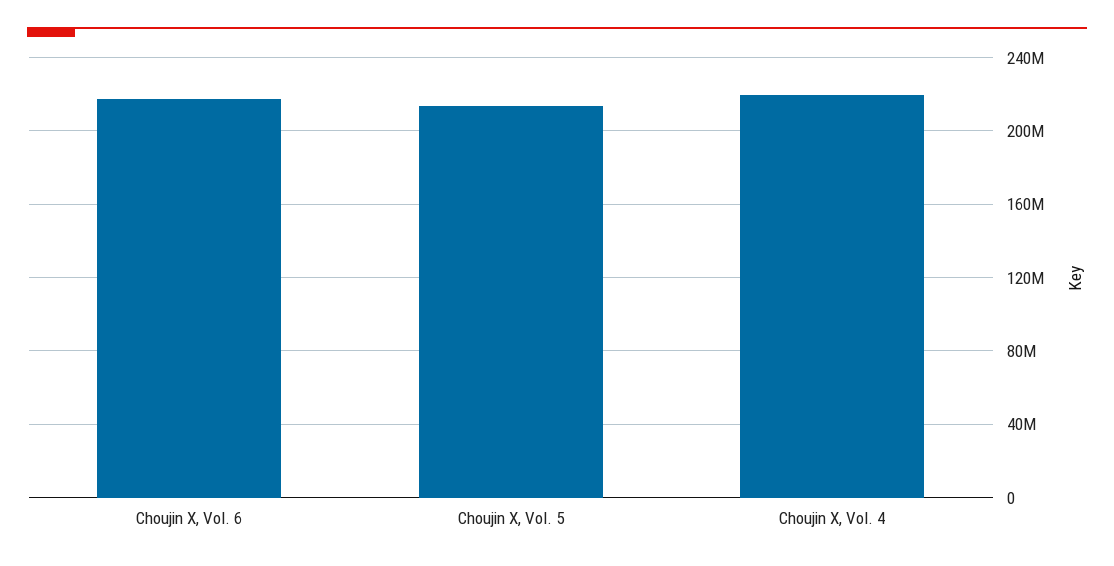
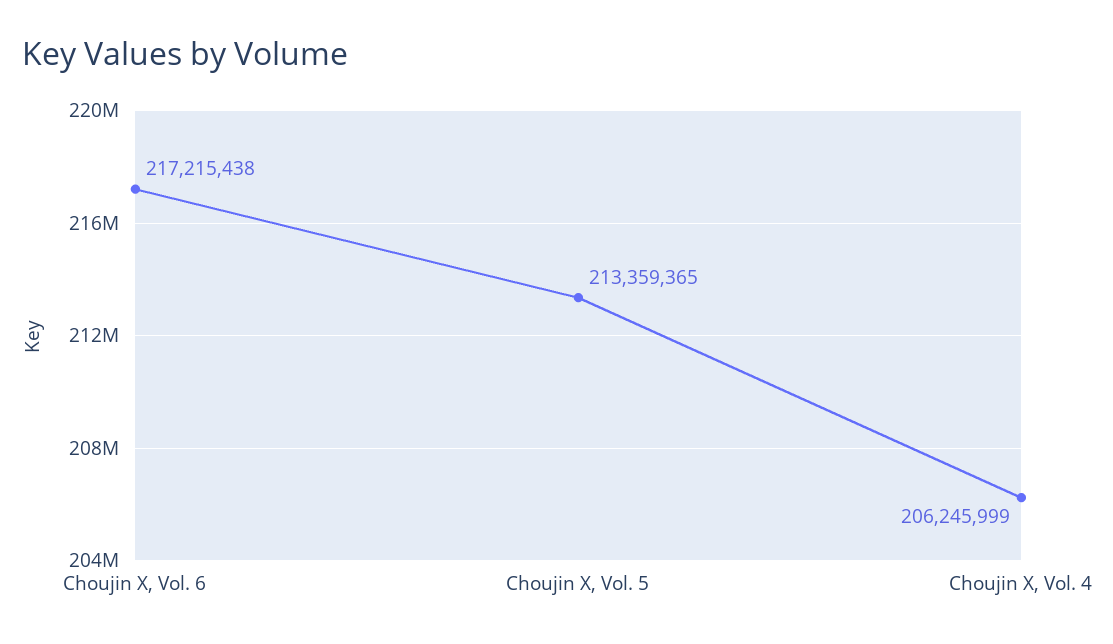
Choujin X, Vol. 4: 220000000 -> 206245999

